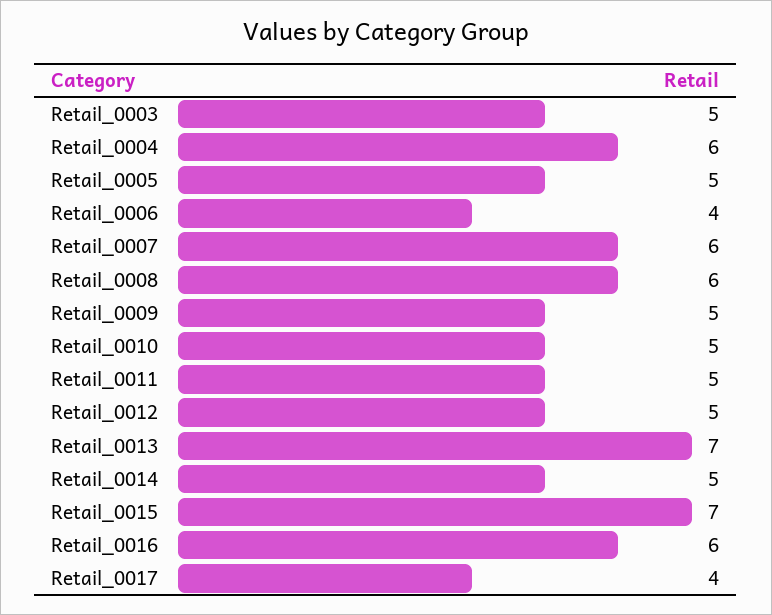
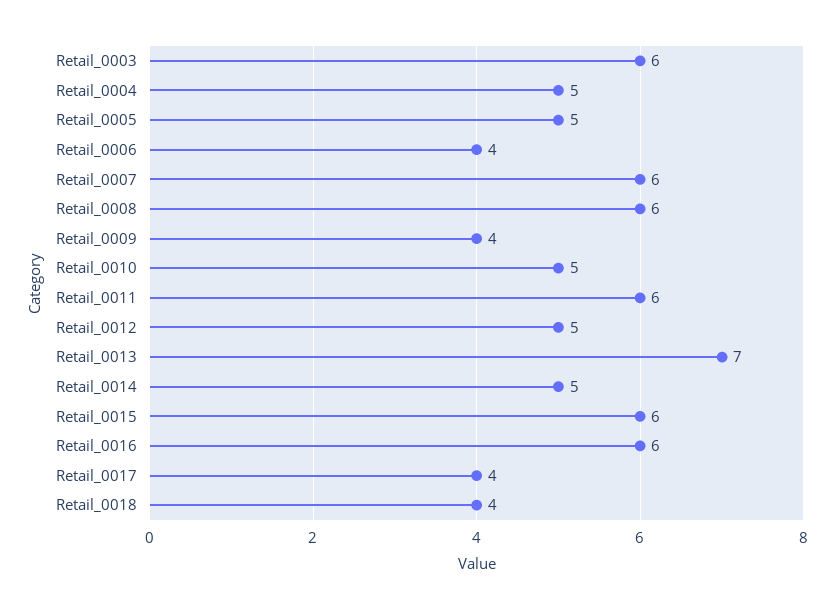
Retail_0003: 5 -> 6
Retail_0004: 6 -> 5
Retail_0009: 5 -> 4
Retail_0011: 5 -> 6
Retail_0015: 7 -> 6
Retail_0018: none -> 4

